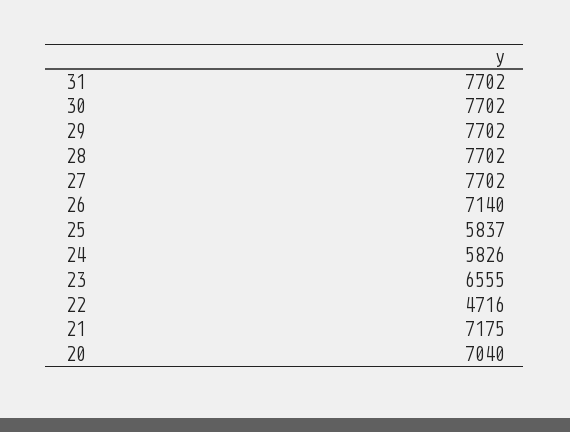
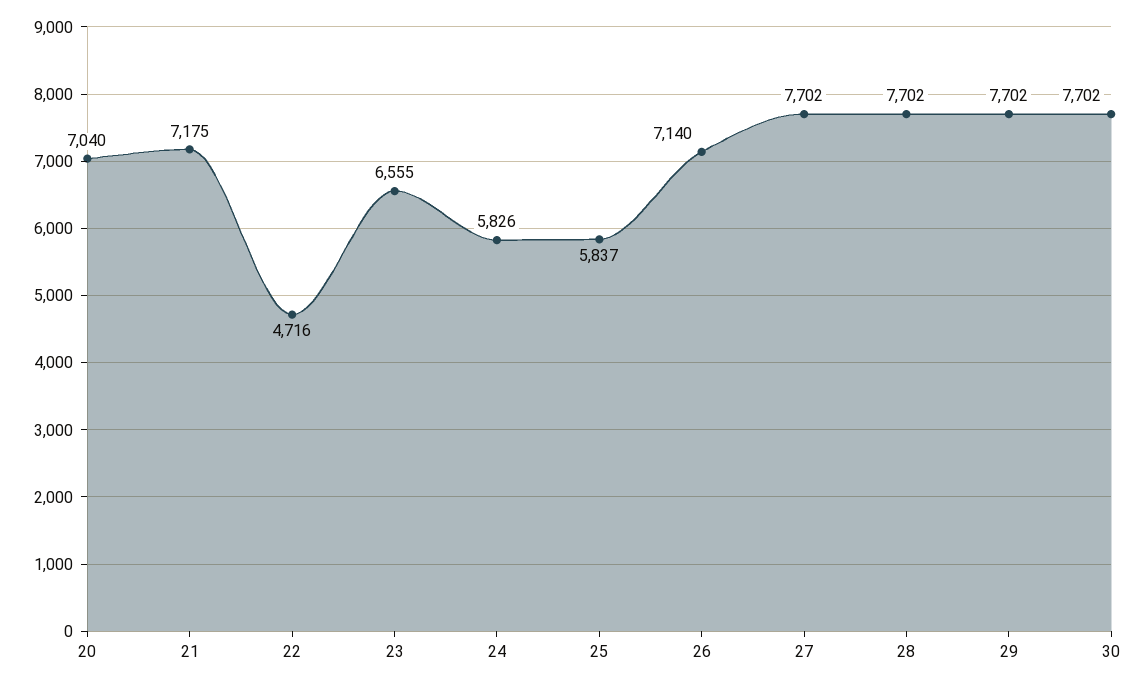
31: 7702 -> none

